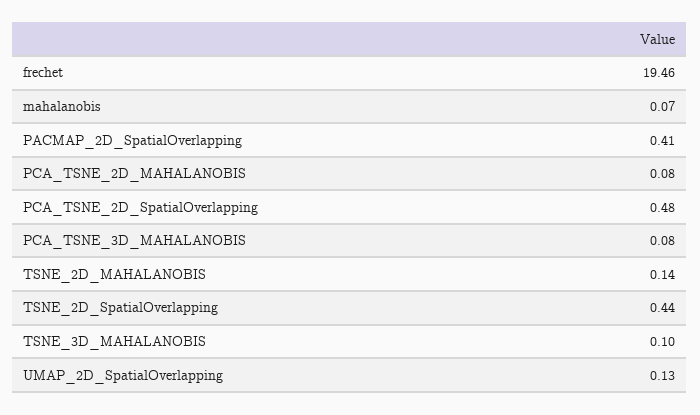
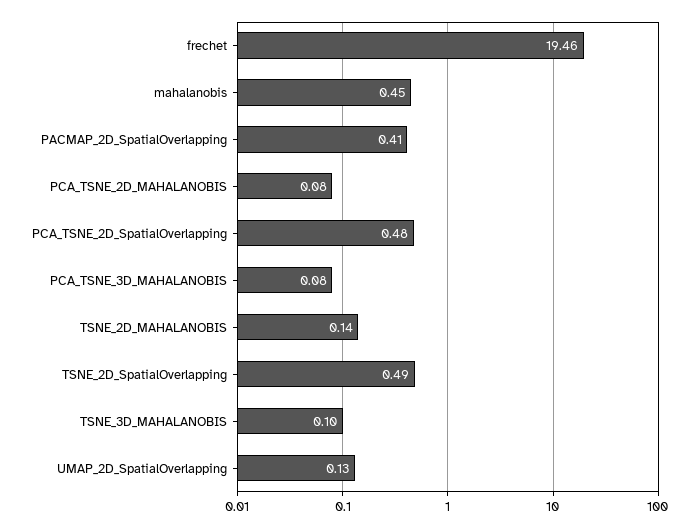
mahalanobis: 0.07 -> 0.45
TSNE_2D_SpatialOverlapping: 0.44 -> 0.49

